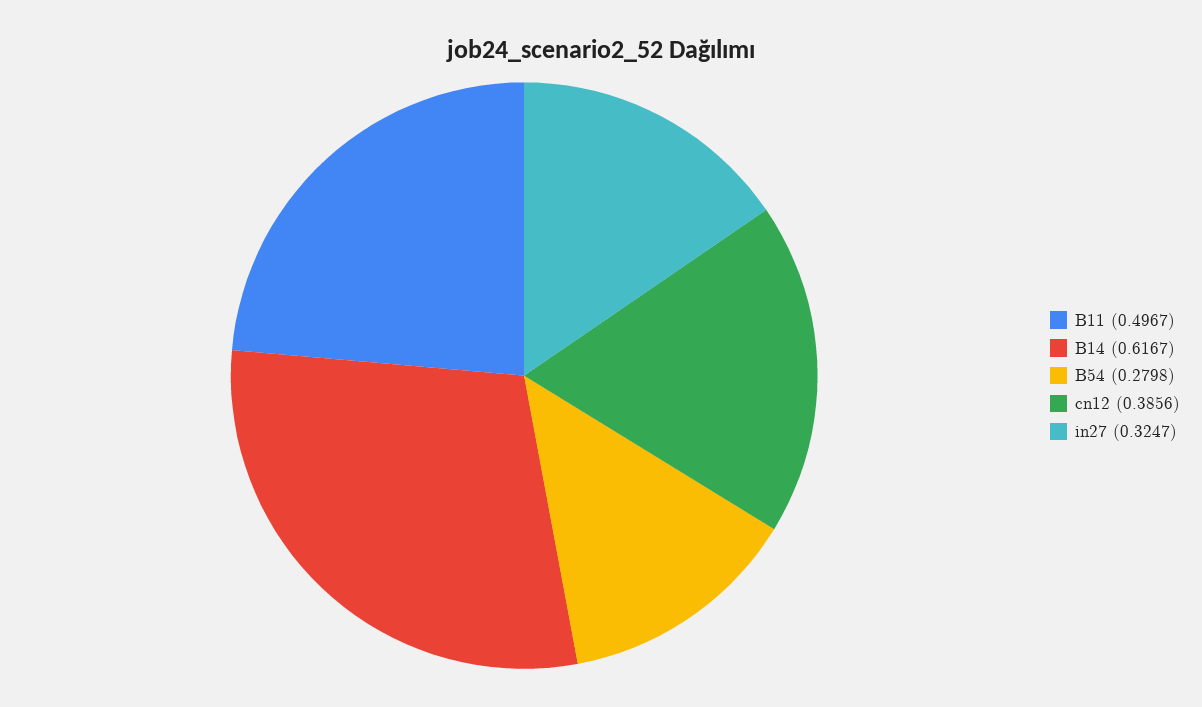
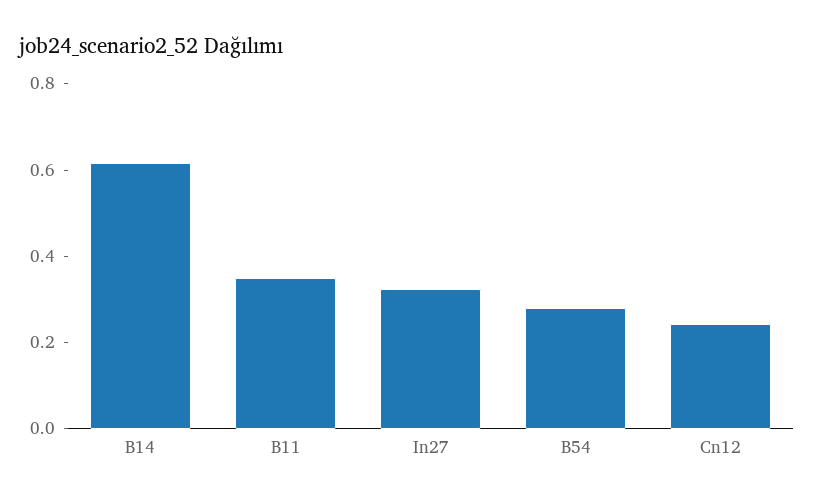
B11: 0.4967 -> 0.35
cn12: 0.3856 -> 0.25

